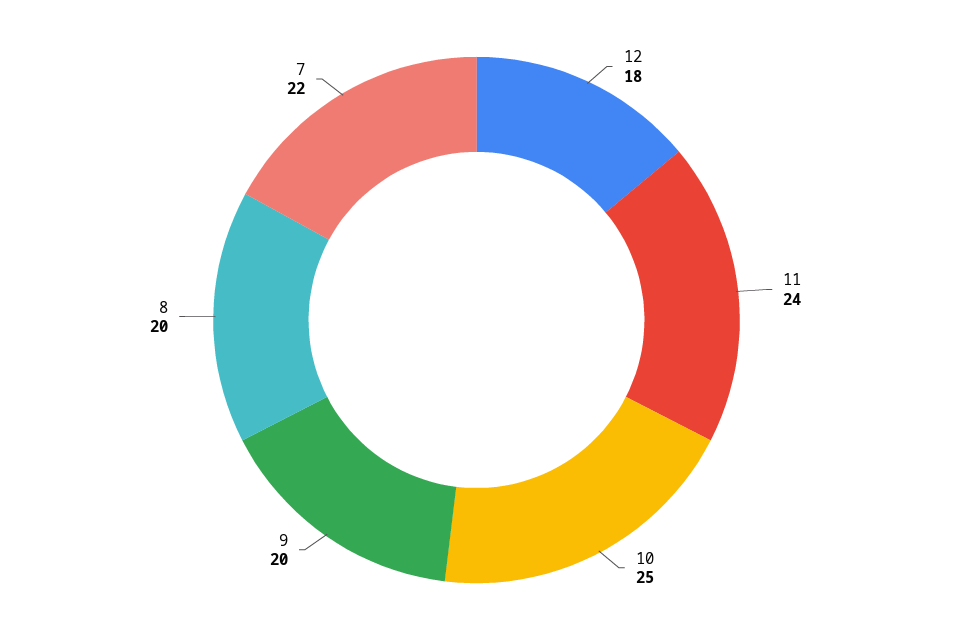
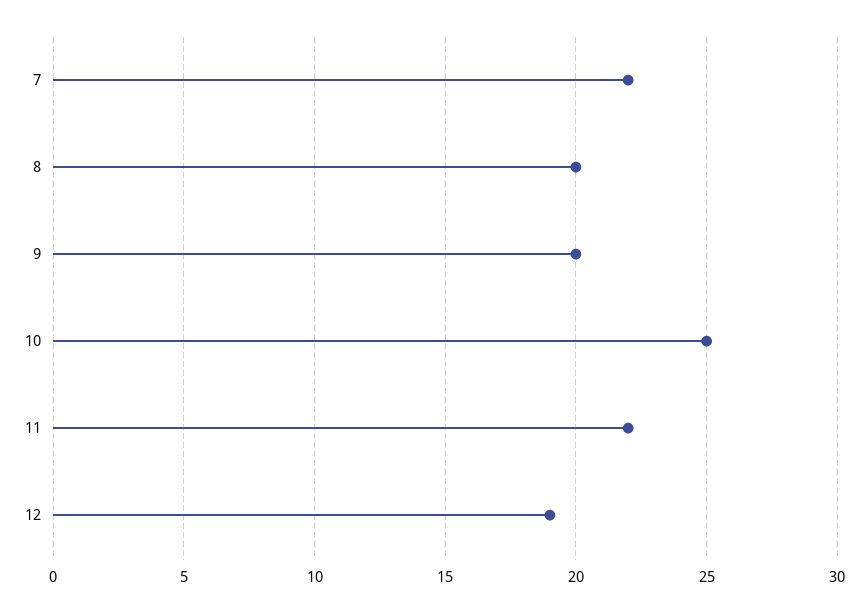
12: 18 -> 19
11: 24 -> 22

